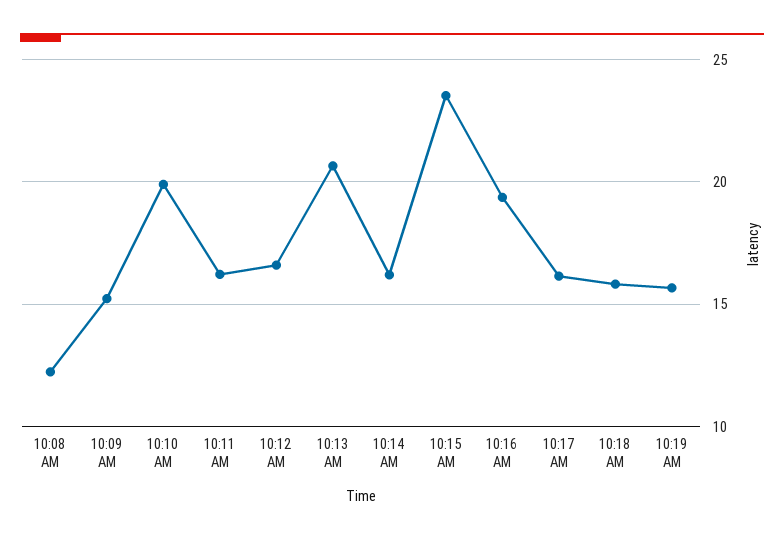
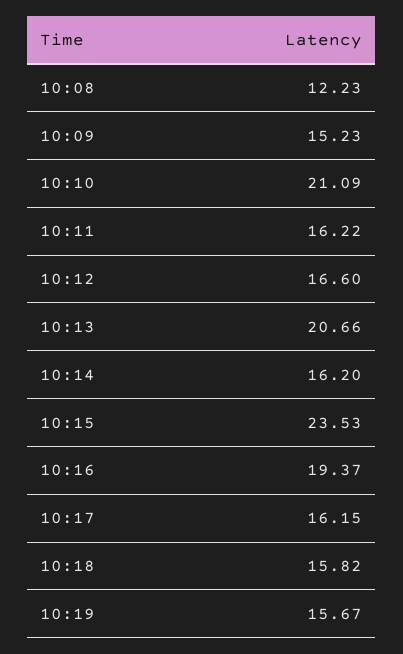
10:10 AM: 20 -> 21.09

